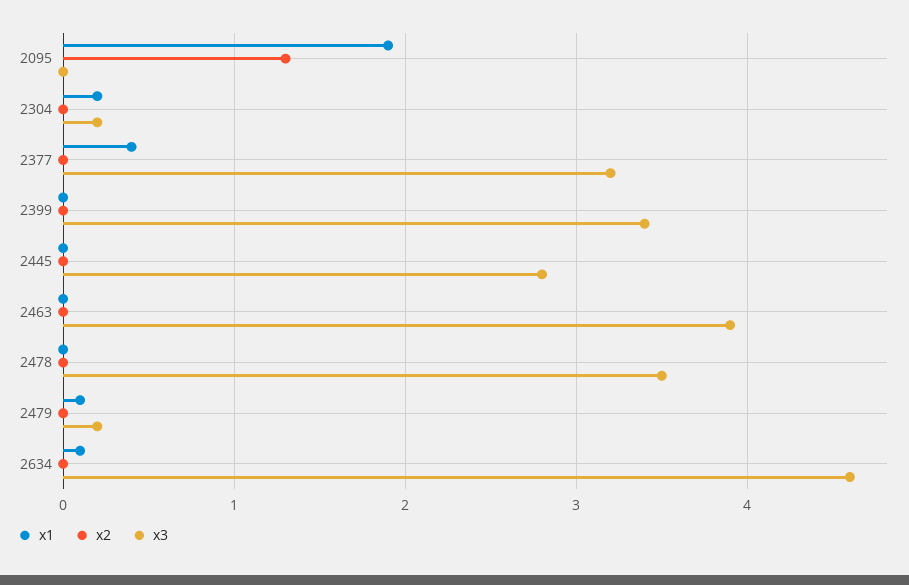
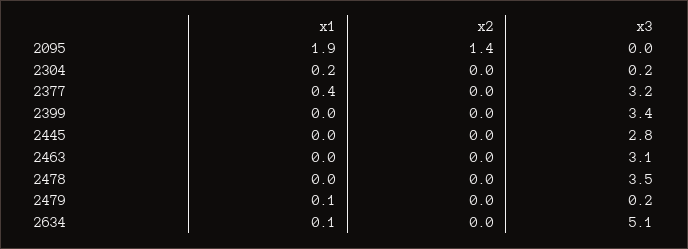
x2, 2095: 1.3 -> 1.4
x3, 2463: 3.9 -> 3.1
x3, 2634: 4.6 -> 5.1

